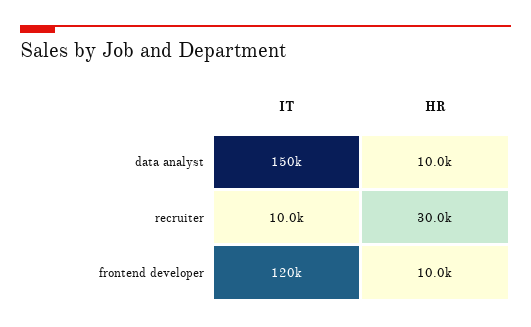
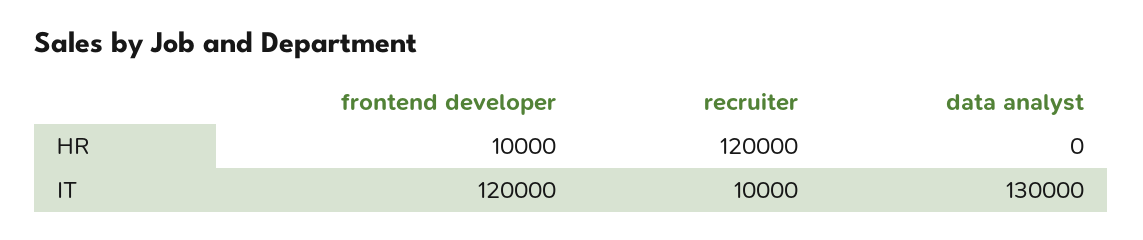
IT, data analyst: 150000 -> 130000
HR, data analyst: 10000 -> 0
HR, recruiter: 30000 -> 120000

